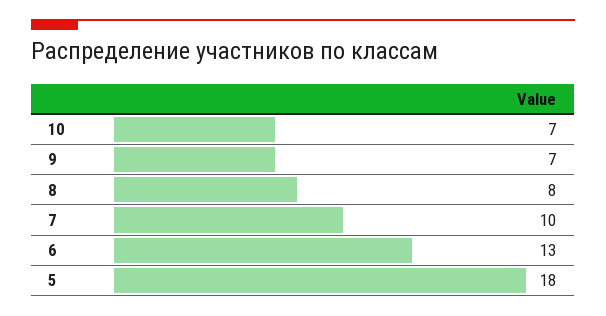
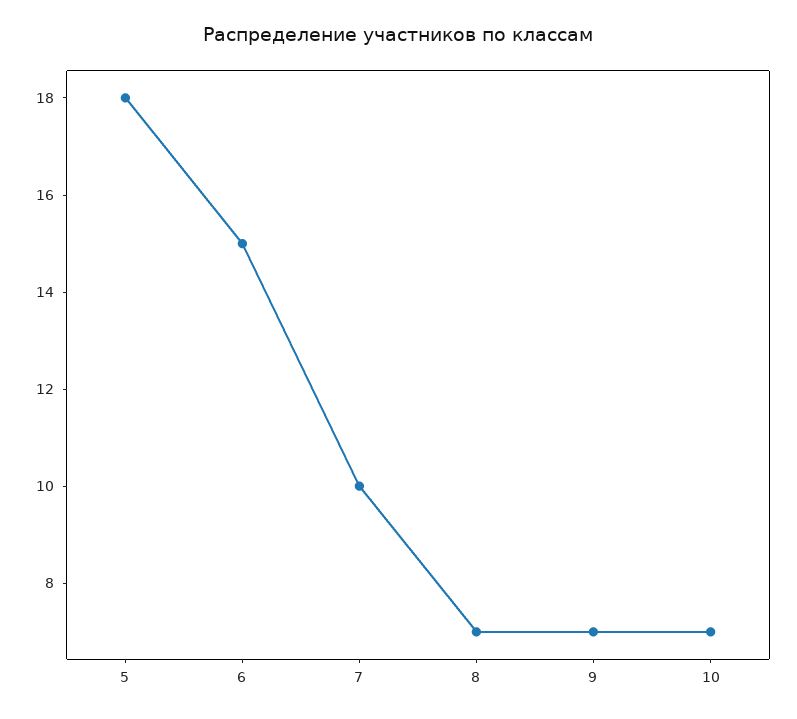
8: 8 -> 7
6: 13 -> 15

